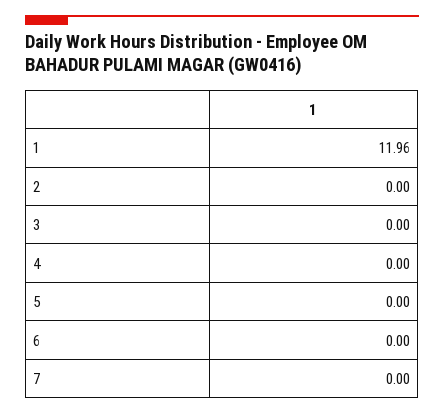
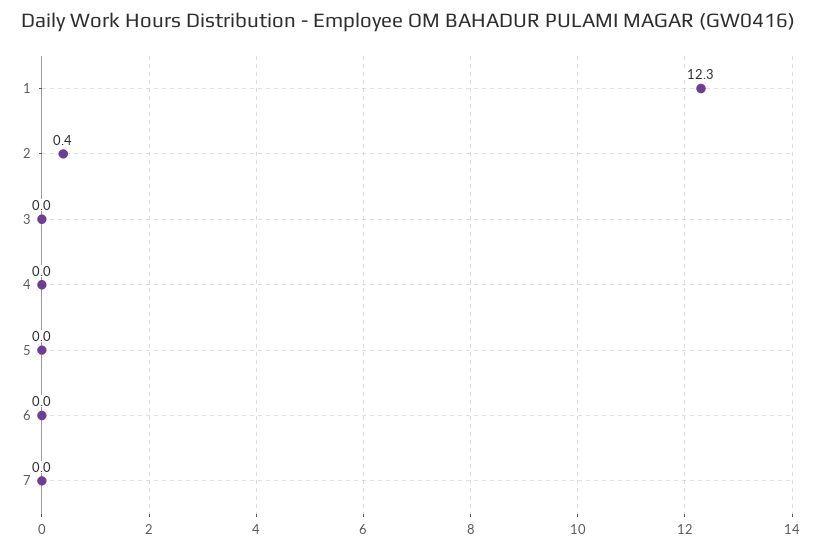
1: 11.96 -> 12.3
2: 0 -> 0.4

